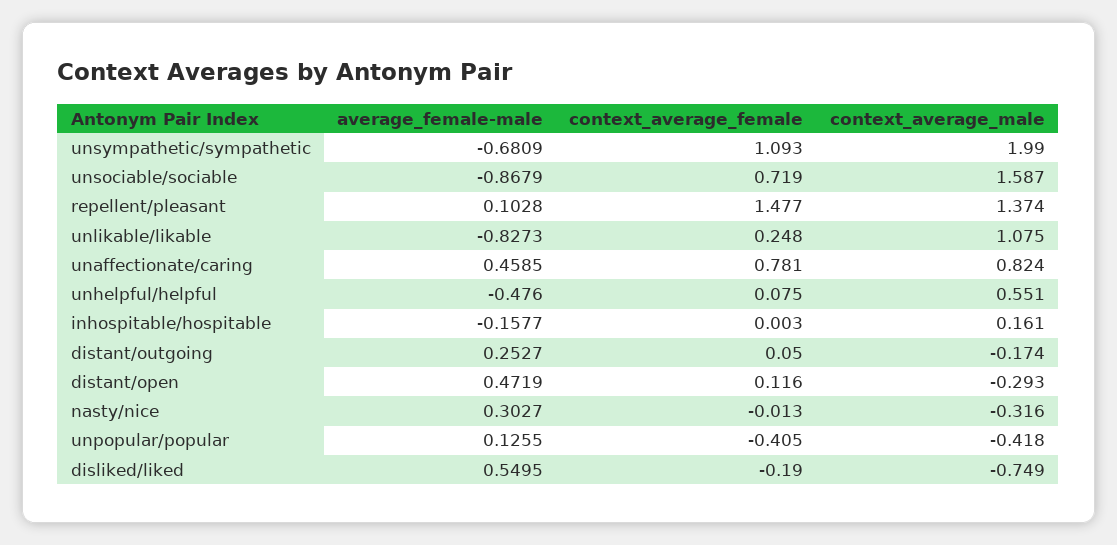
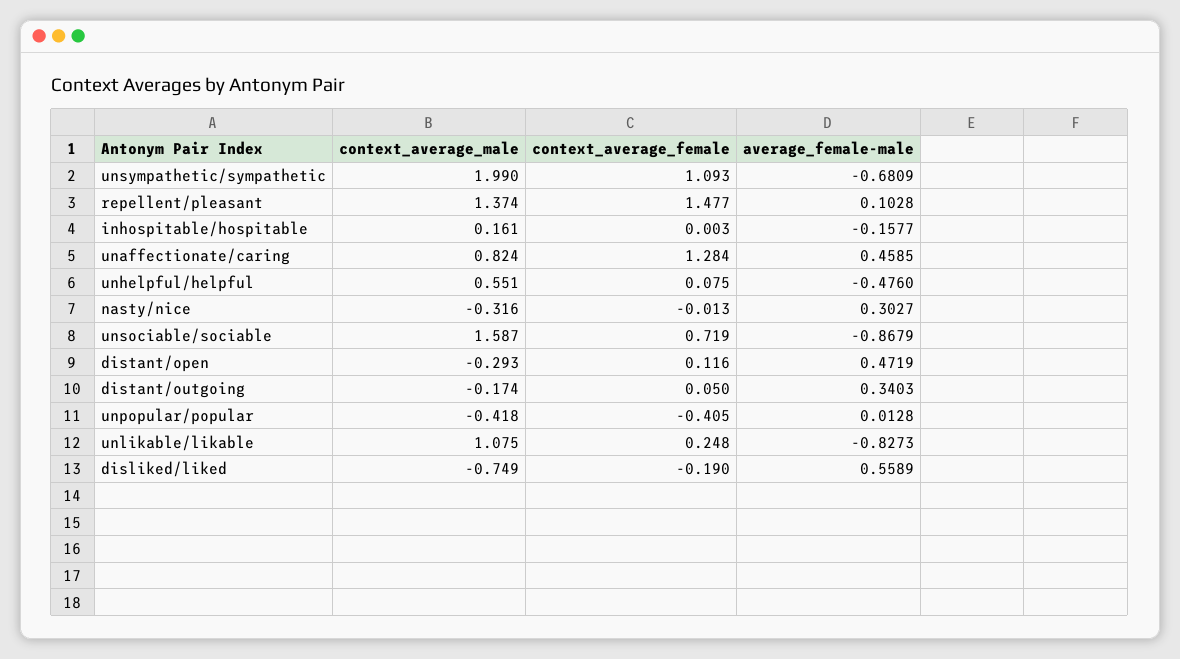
context_average_female, unaffectionate/caring: 0.781 -> 1.284
average_female-male, distant/outgoing: 0.2527 -> 0.3403
average_female-male, unpopular/popular: 0.1255 -> 0.0128
average_female-male, disliked/liked: 0.5495 -> 0.5589

